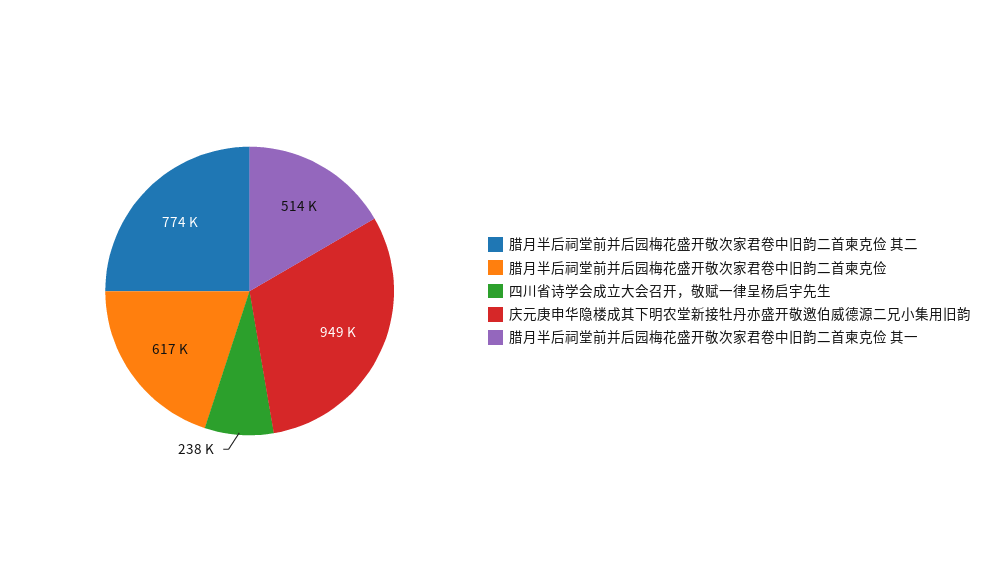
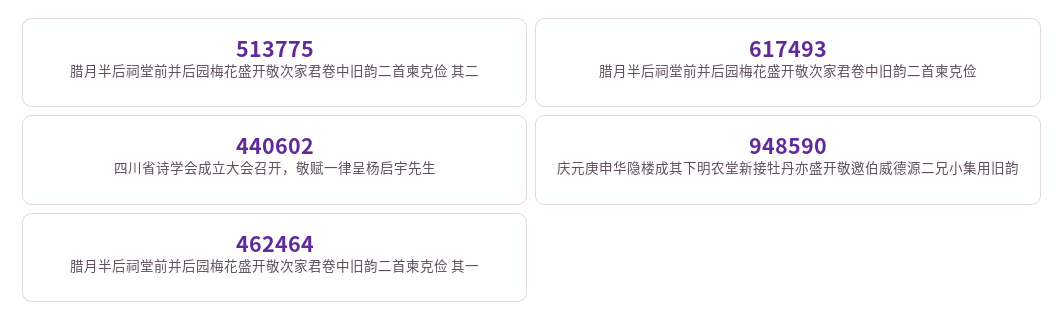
腊月半后祠堂前并后园梅花盛开敬次家君卷中旧韵二首柬克俭 其二: 774000 -> 513775
四川省诗学会成立大会召开，敬赋一律呈杨启宇先生: 238000 -> 440602
腊月半后祠堂前并后园梅花盛开敬次家君卷中旧韵二首柬克俭 其一: 514000 -> 462464

